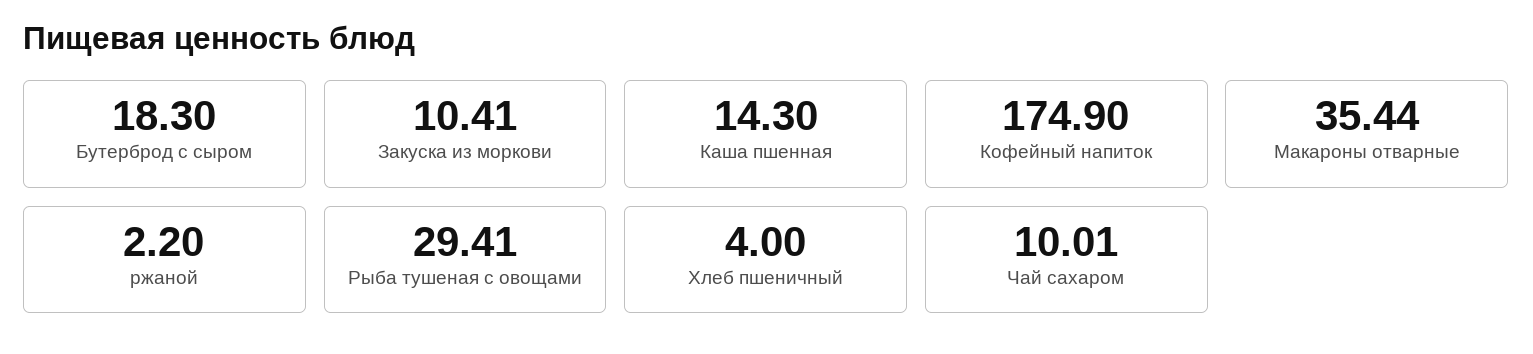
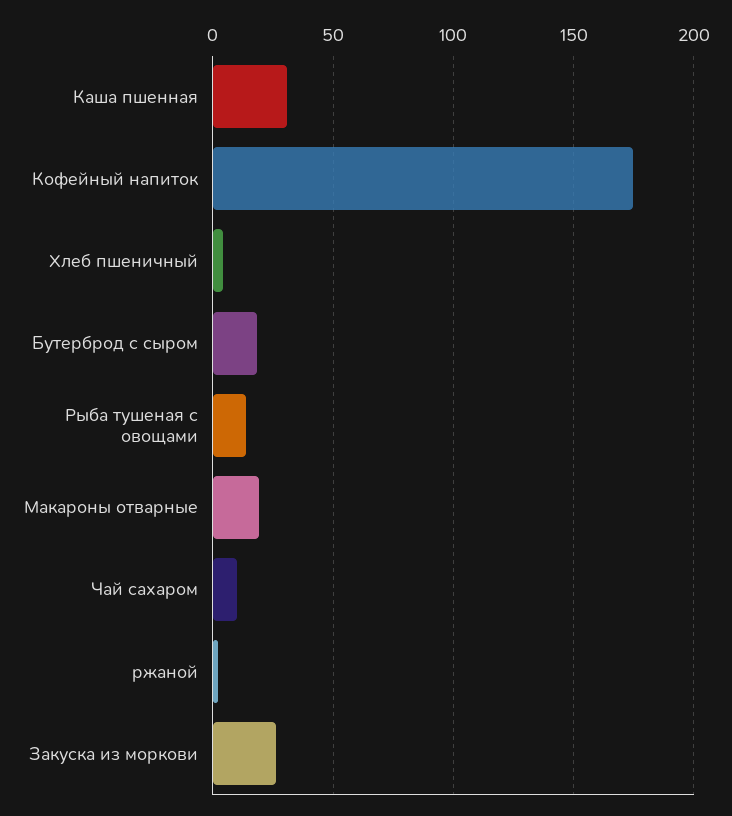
Закуска из моркови: 10.41 -> 25
Каша пшенная: 14.3 -> 30
Макароны отварные: 35.44 -> 20
Рыба тушеная с овощами: 29.41 -> 15

